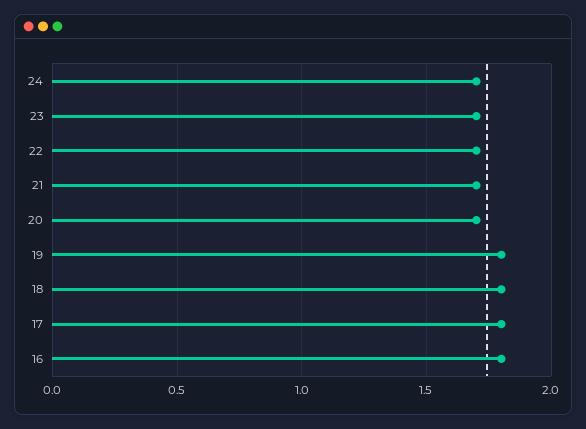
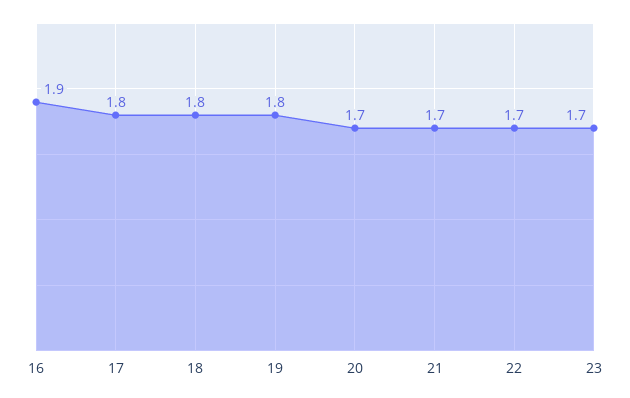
24: 1.7 -> none
16: 1.8 -> 1.9

